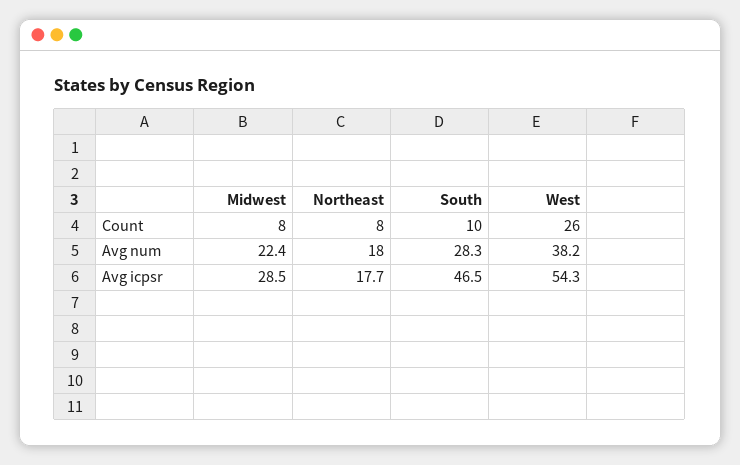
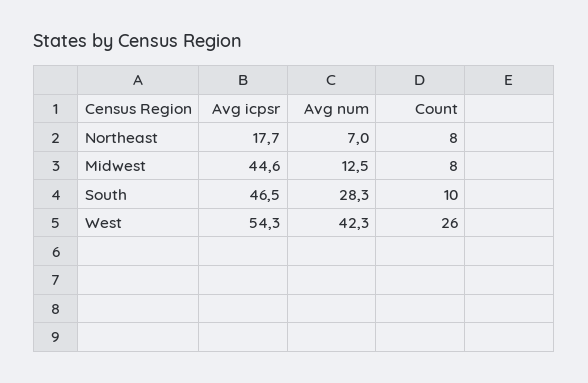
Midwest, Avg num: 22.4 -> 12.5
Northeast, Avg num: 18 -> 7
West, Avg num: 38.2 -> 42.3
Midwest, Avg icpsr: 28.5 -> 44.6

